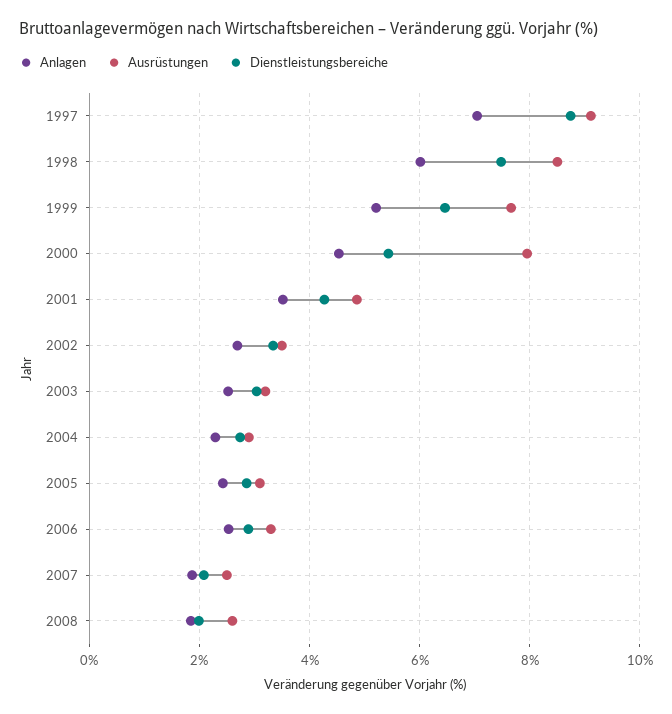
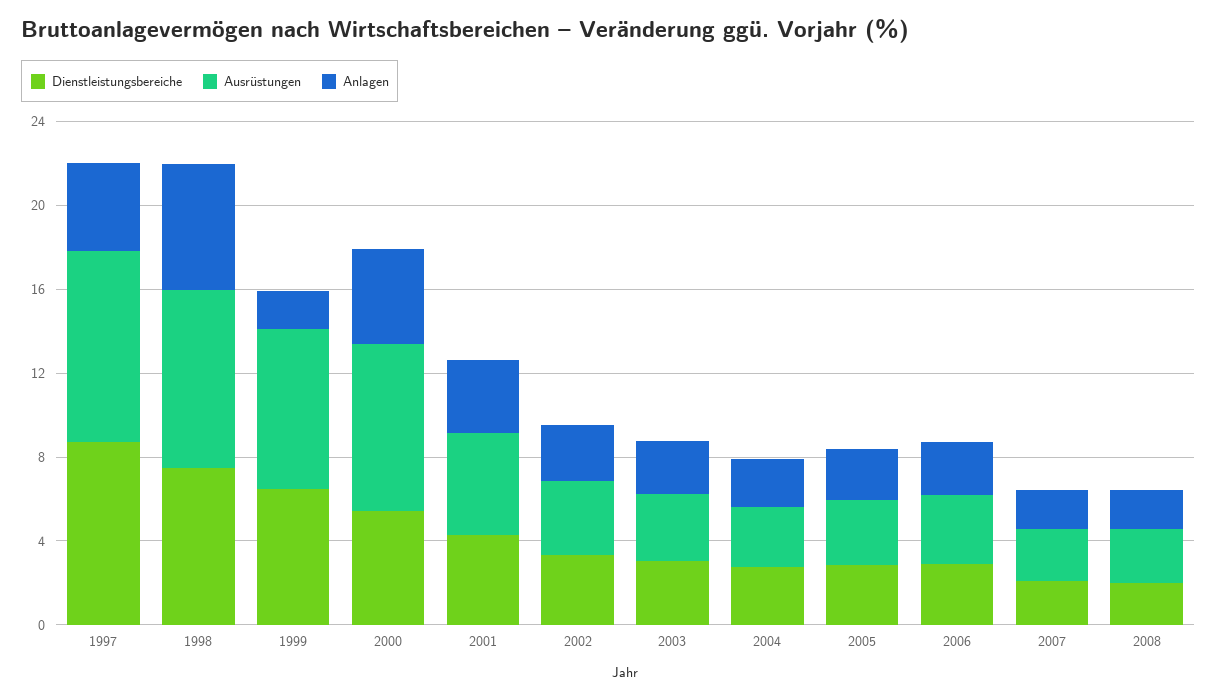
Anlagen, 1997: 7 -> 4
Anlagen, 1999: 5.2 -> 2

